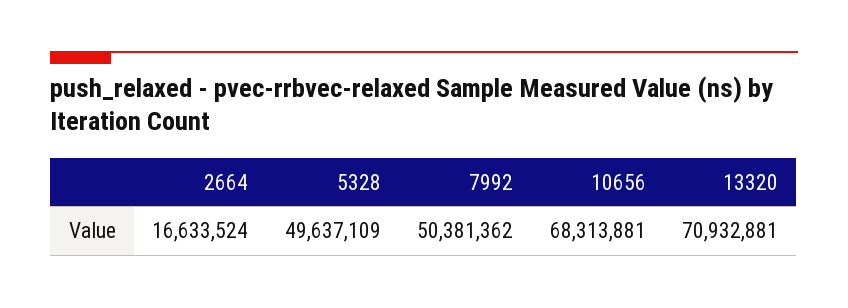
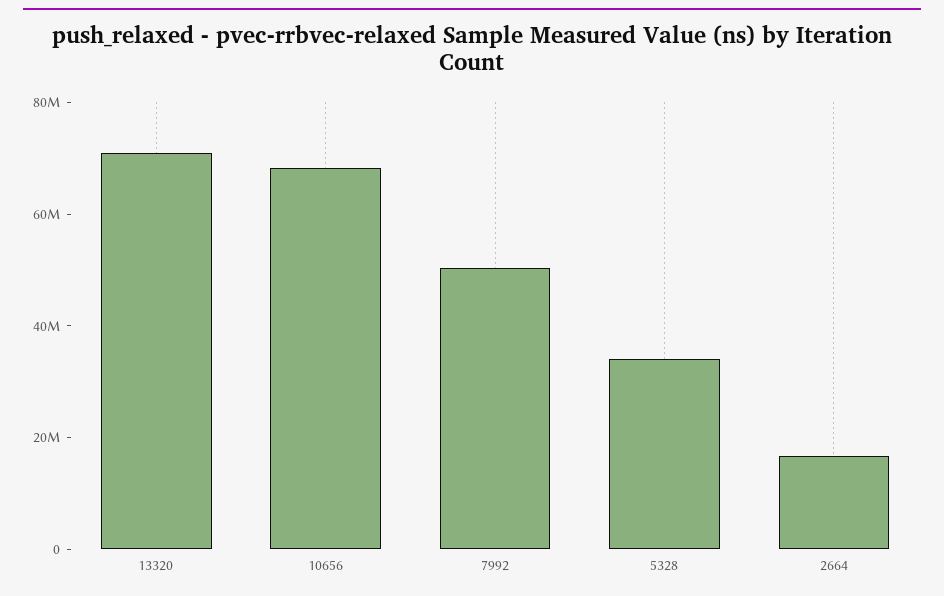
5328: 49637109 -> 35000000

